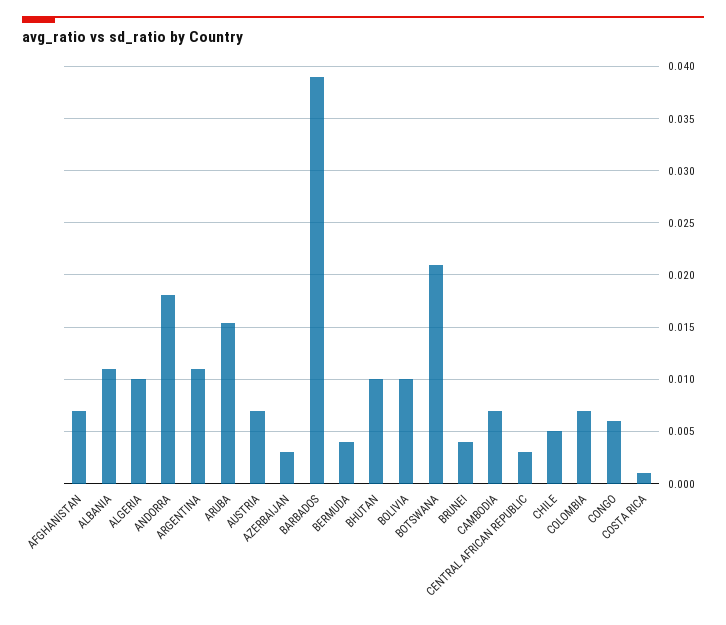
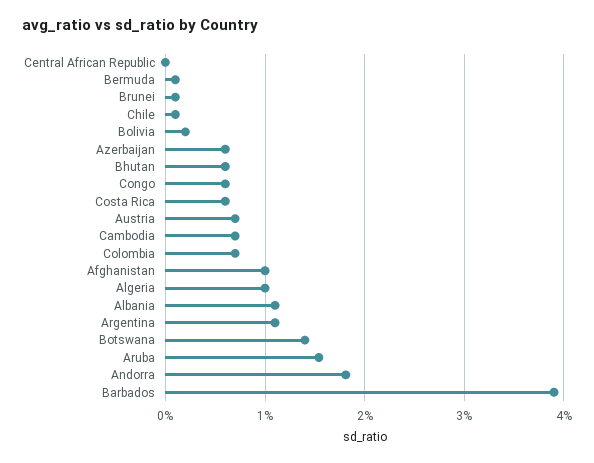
AFGHANISTAN: 0.007 -> 0.01
AZERBAIJAN: 0.003 -> 0.006
BERMUDA: 0.004 -> 0.001
BHUTAN: 0.01 -> 0.006
BOLIVIA: 0.01 -> 0.002
BOTSWANA: 0.021 -> 0.014
BRUNEI: 0.004 -> 0.001
CENTRAL AFRICAN REPUBLIC: 0.003 -> 0
CHILE: 0.005 -> 0.001
COSTA RICA: 0.001 -> 0.006

